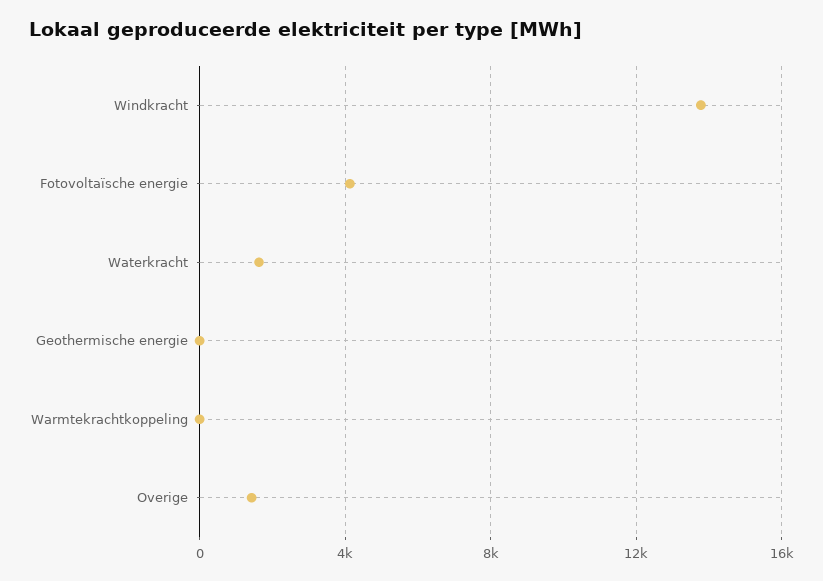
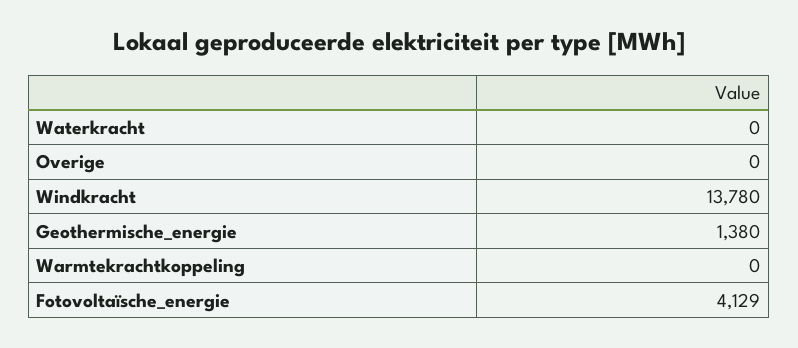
Waterkracht: 1500 -> 0
Geothermische energie: 0 -> 1380
Overige: 1500 -> 0

